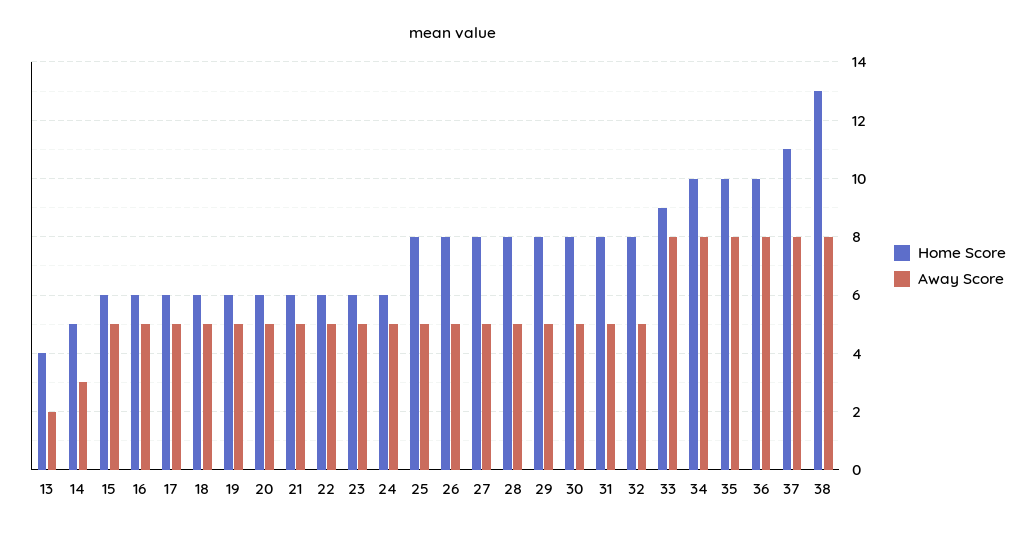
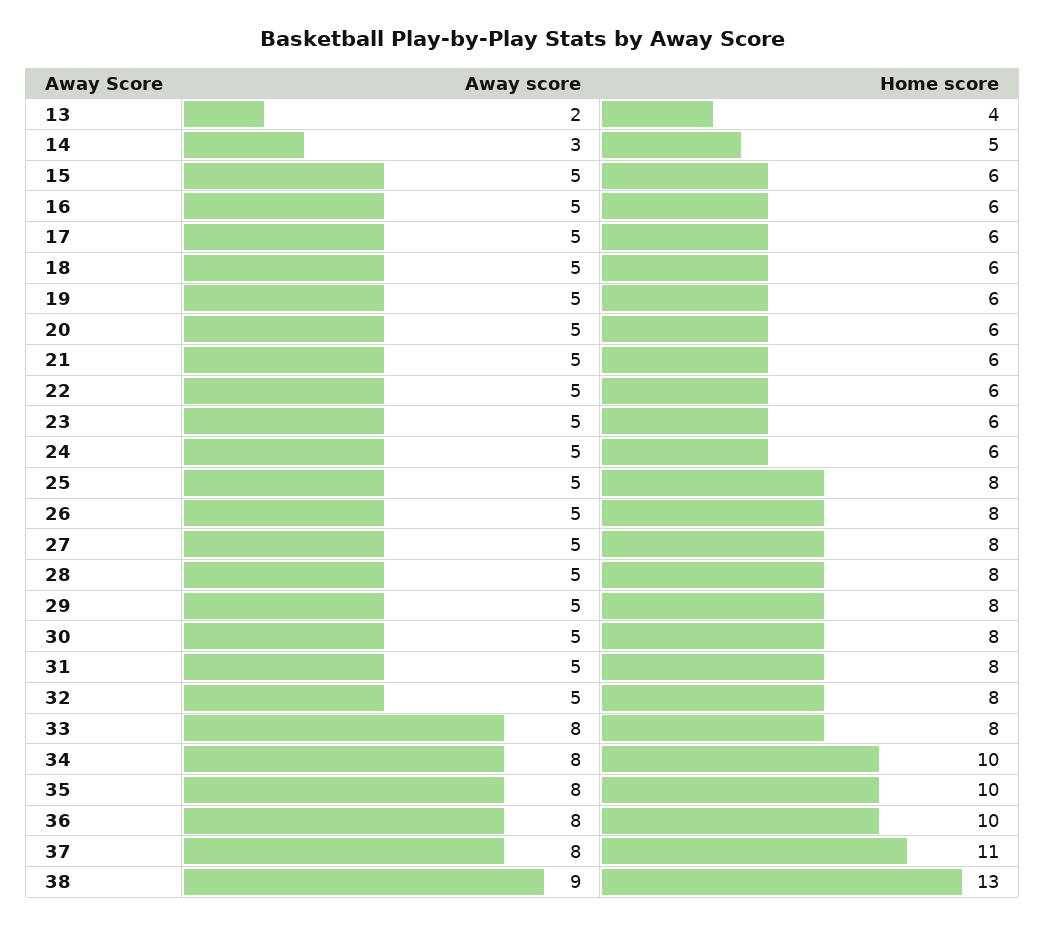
Home Score, 33: 9 -> 8
Away Score, 38: 8 -> 9

